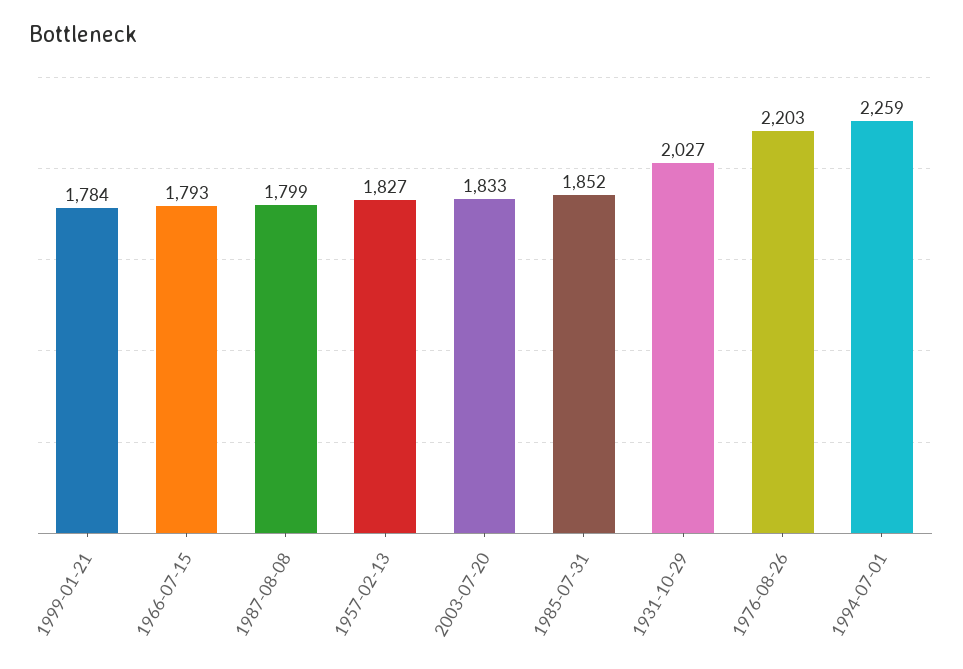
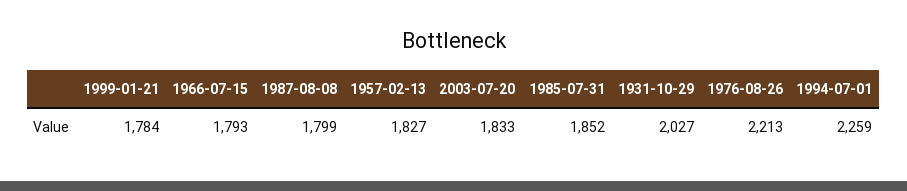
1976-08-26: 2203 -> 2213

